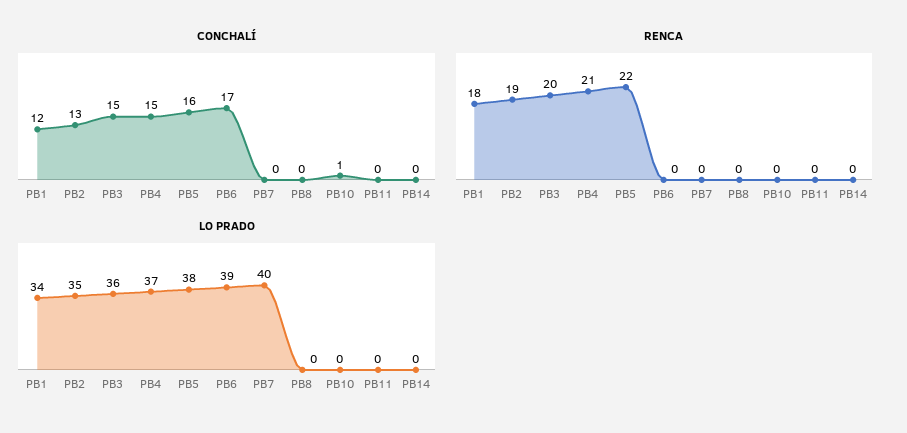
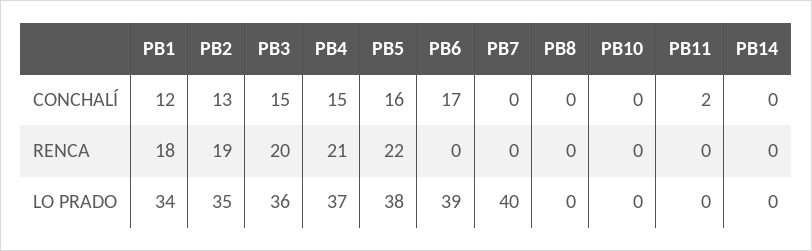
CONCHALÍ, PB10: 1 -> 0
CONCHALÍ, PB11: 0 -> 2

